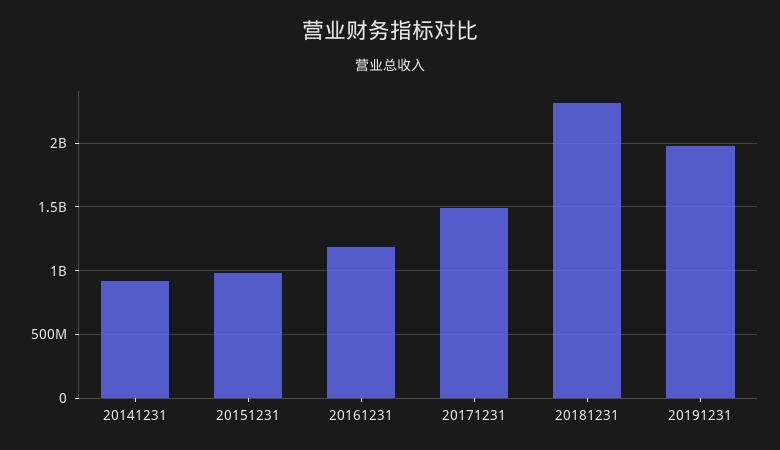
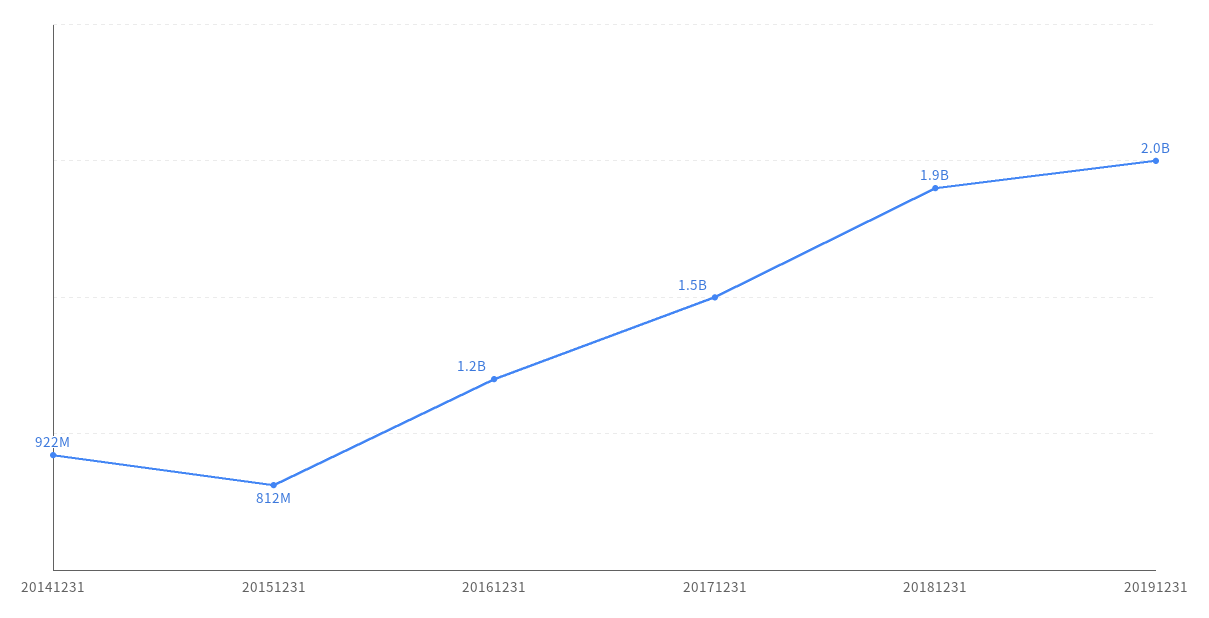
20151231: 1000000000 -> 812000000
20181231: 2300000000 -> 1900000000

